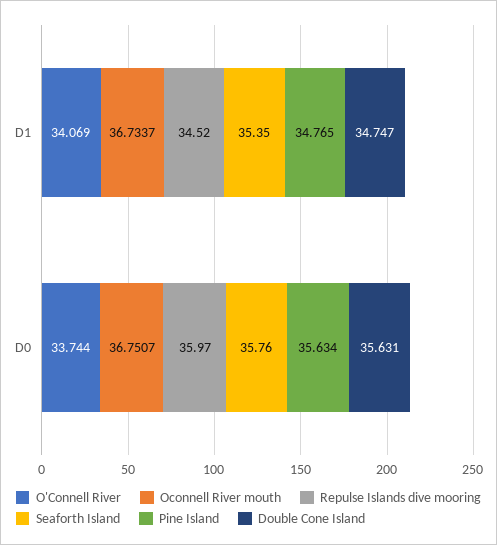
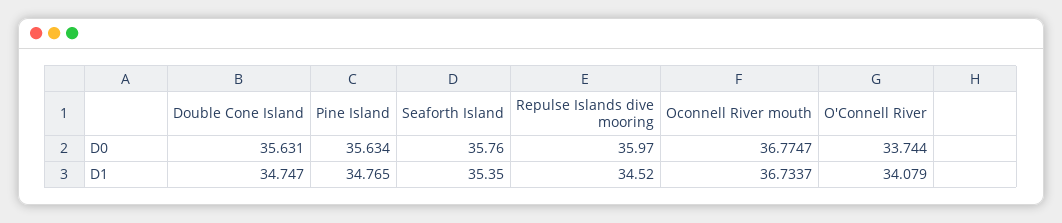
O'Connell River, D1: 34.069 -> 34.079
Oconnell River mouth, D0: 36.7507 -> 36.7747

